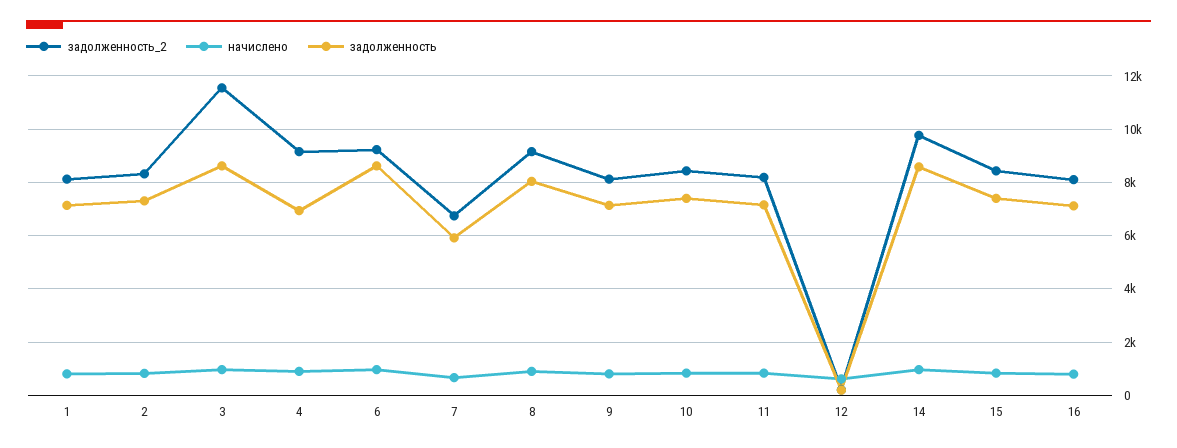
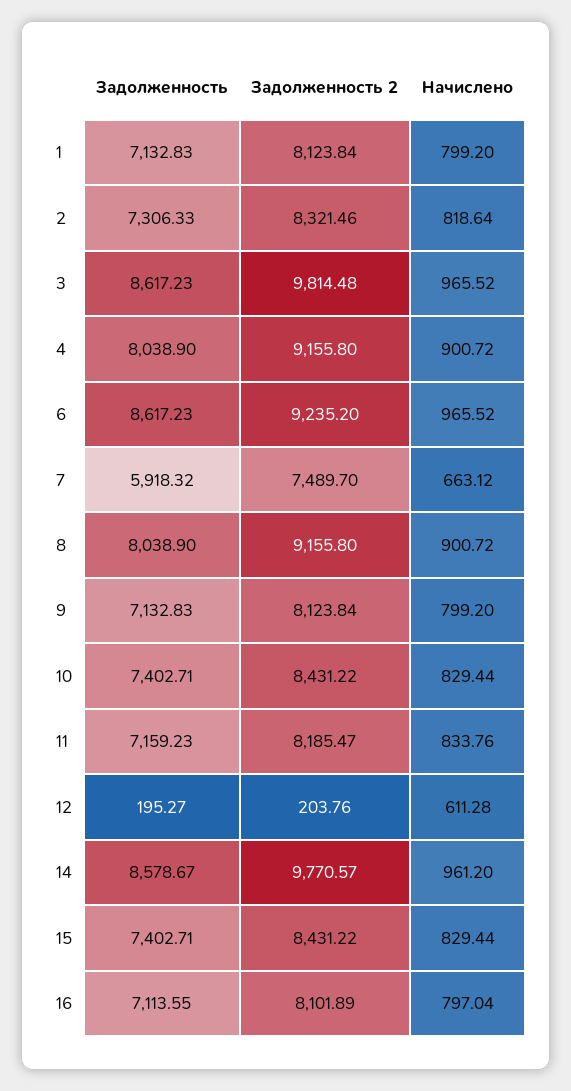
задолженность_2, 3: 11500 -> 9814.48
задолженность, 4: 7000 -> 8038.9
задолженность_2, 7: 6750 -> 7489.7

